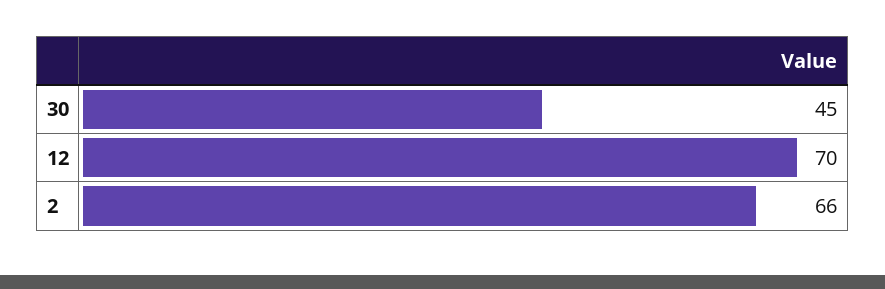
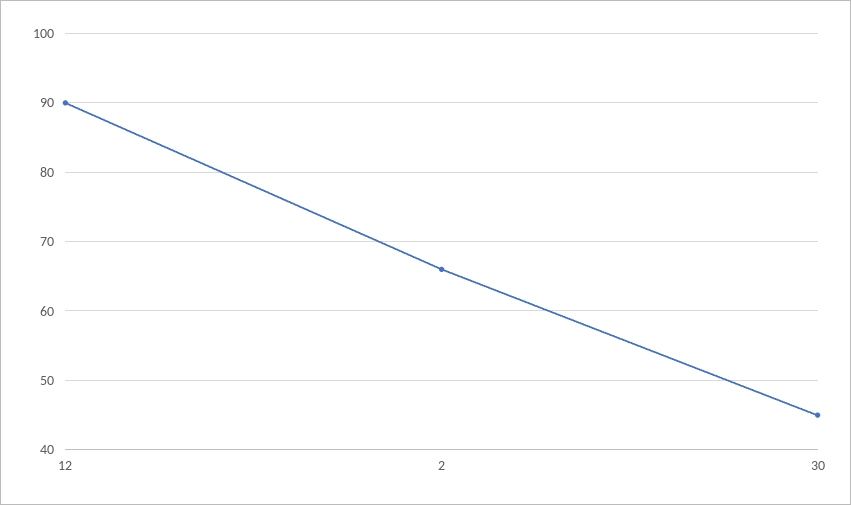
12: 70 -> 90

